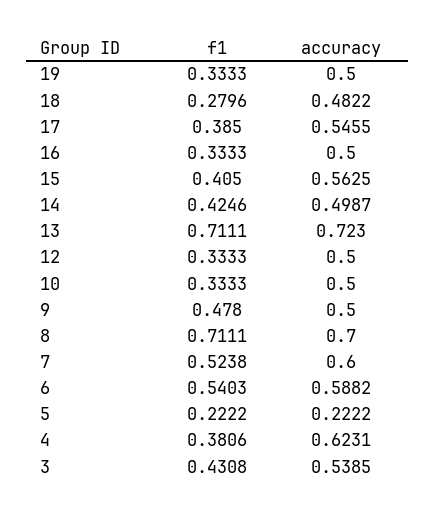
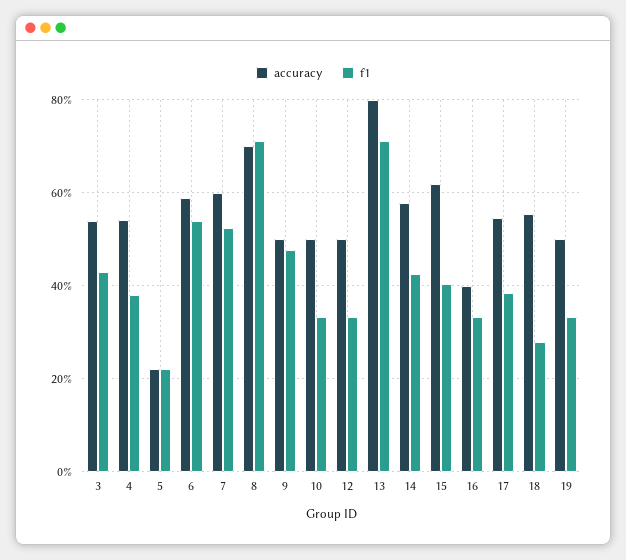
accuracy, 18: 0.4822 -> 0.56
accuracy, 16: 0.5 -> 0.4
accuracy, 15: 0.5625 -> 0.62
accuracy, 14: 0.4987 -> 0.58
accuracy, 13: 0.723 -> 0.8
accuracy, 4: 0.6231 -> 0.54

